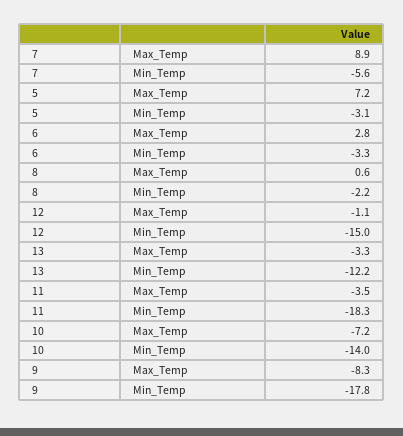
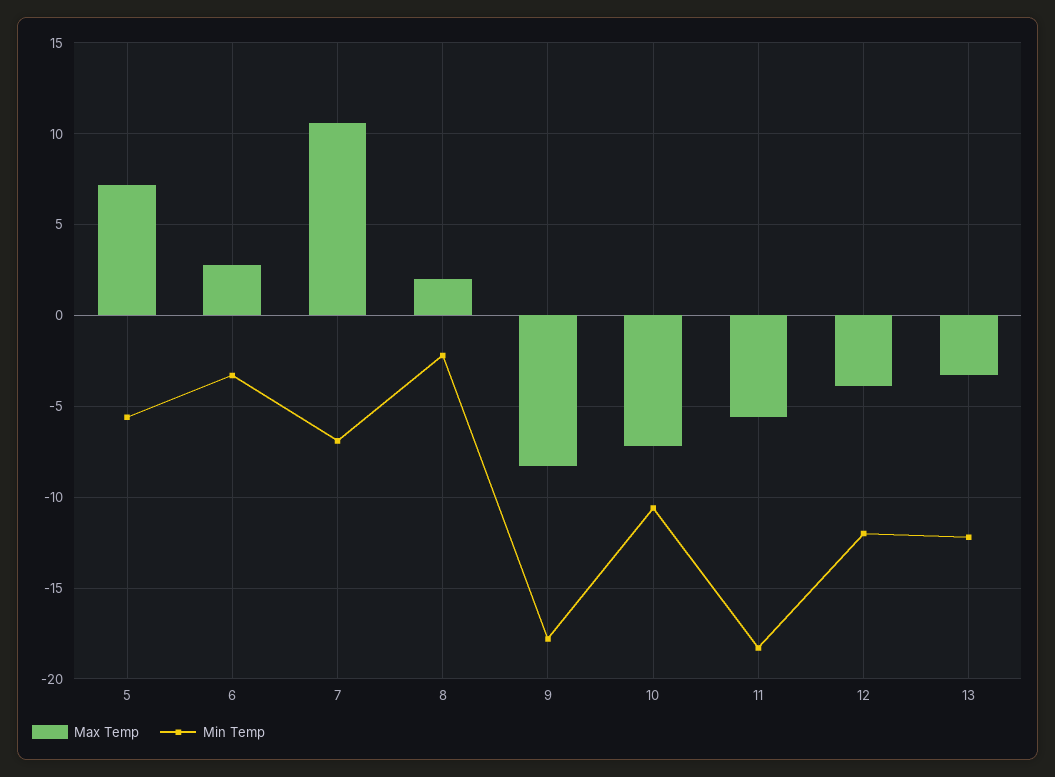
Max_Temp, 7: 8.9 -> 10.5
Min_Temp, 7: -5.6 -> -7
Min_Temp, 5: -3.1 -> -5.5
Max_Temp, 8: 0.6 -> 2
Max_Temp, 12: -1.1 -> -4
Min_Temp, 12: -15 -> -12
Max_Temp, 11: -3.5 -> -5.5
Min_Temp, 10: -14 -> -10.5

